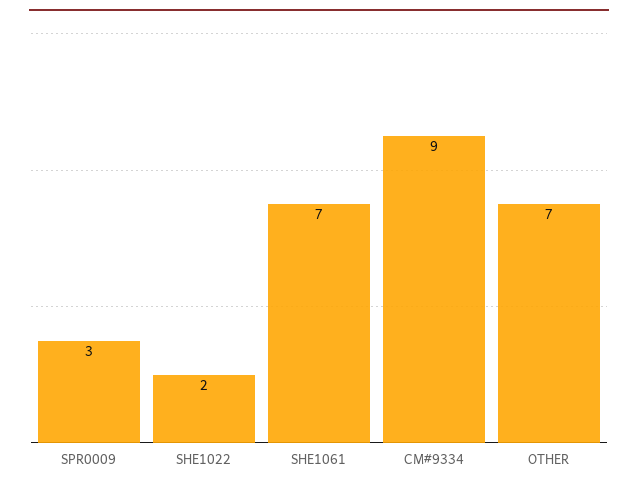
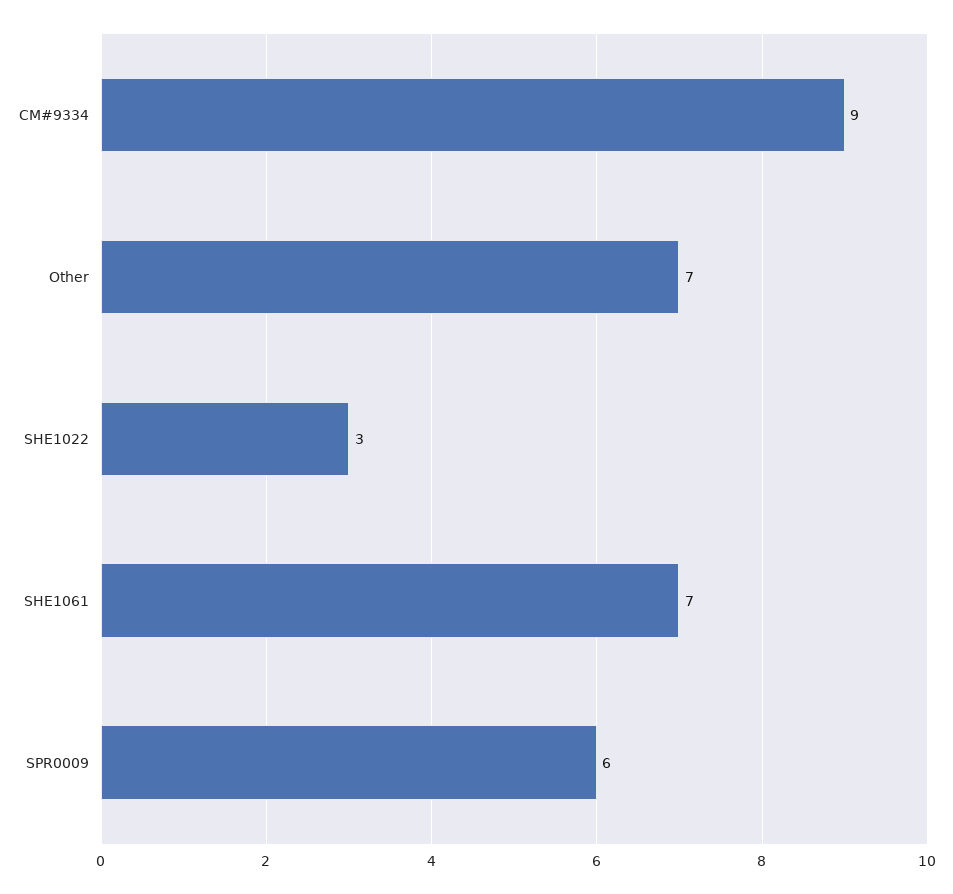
SPR0009: 3 -> 6
SHE1022: 2 -> 3

